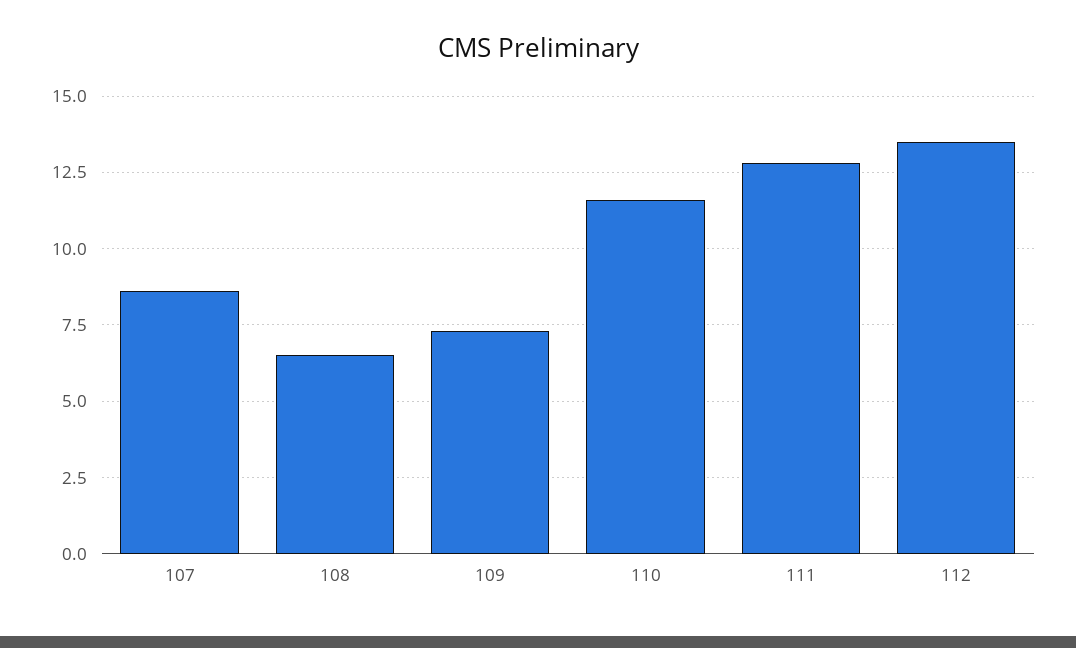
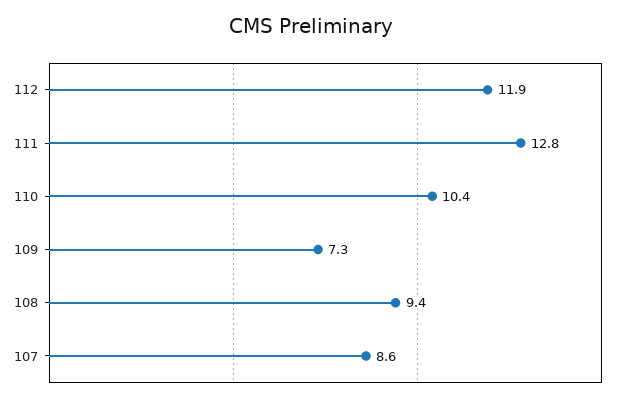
108: 6.5 -> 9.4
110: 11.5 -> 10.4
112: 13.5 -> 11.9

